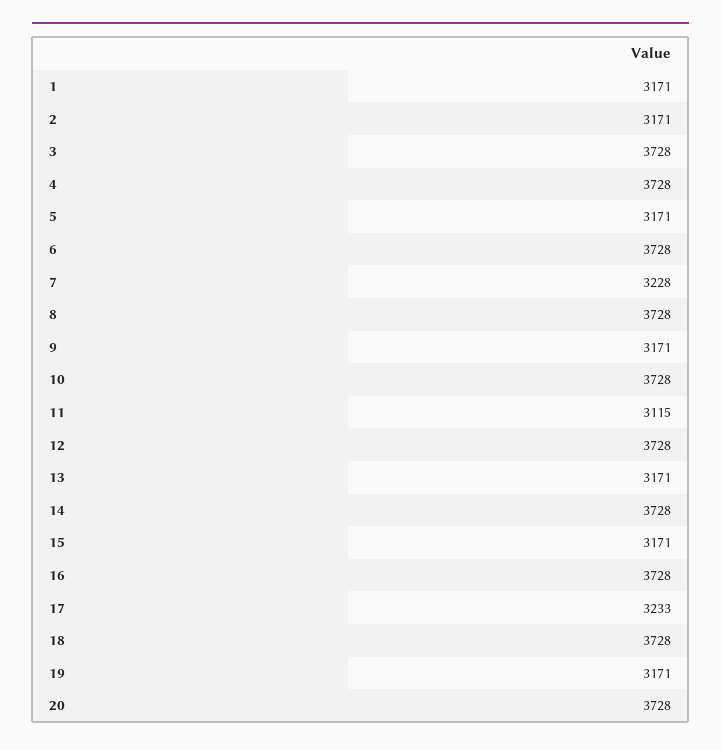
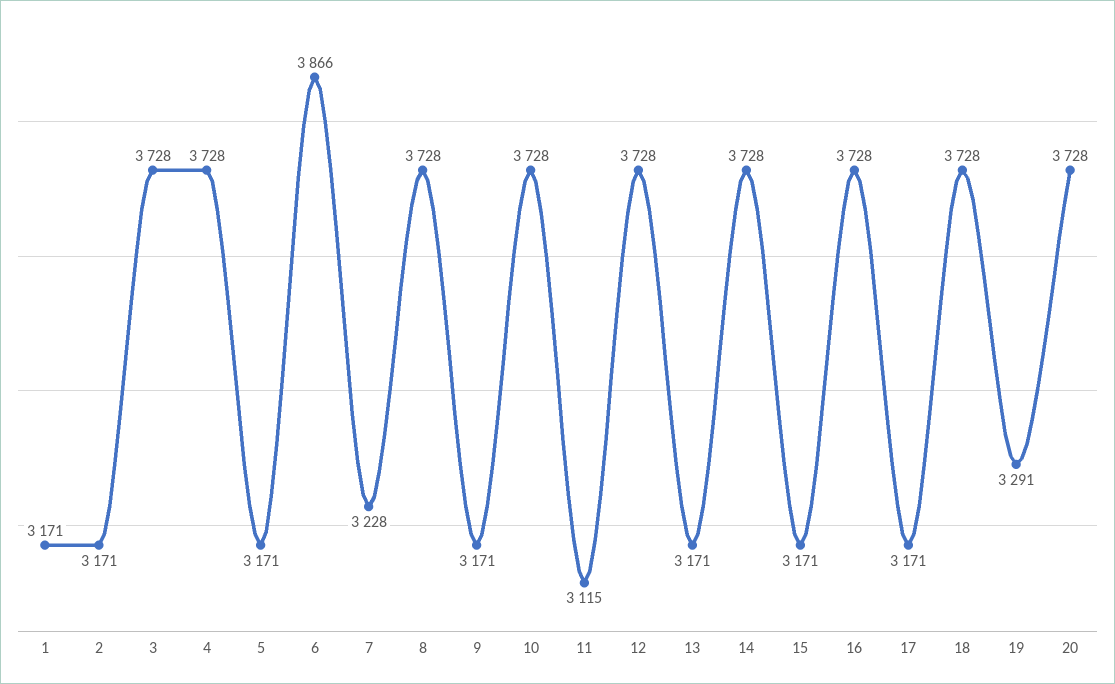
6: 3728 -> 3866
17: 3233 -> 3171
19: 3171 -> 3291

